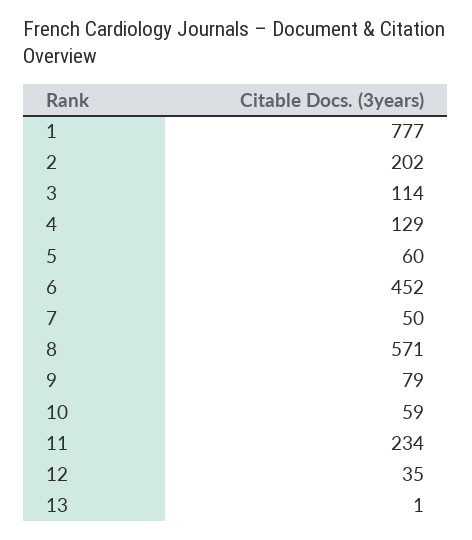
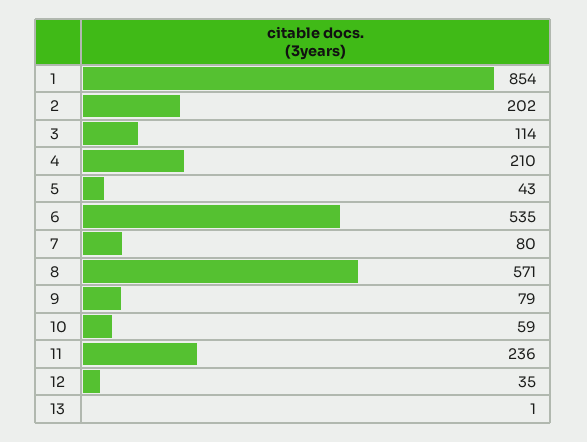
1: 777 -> 854
4: 129 -> 210
5: 60 -> 43
6: 452 -> 535
7: 50 -> 80
11: 234 -> 236

